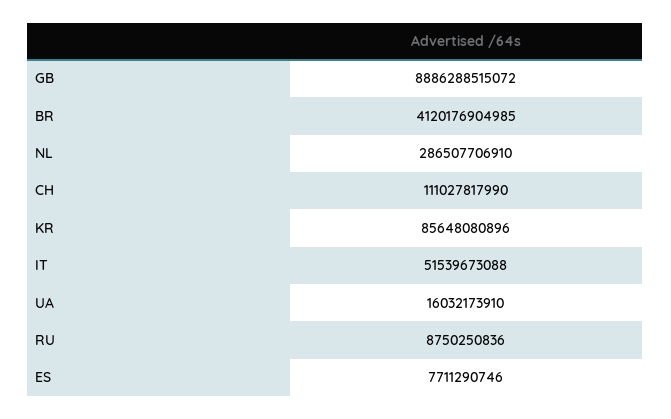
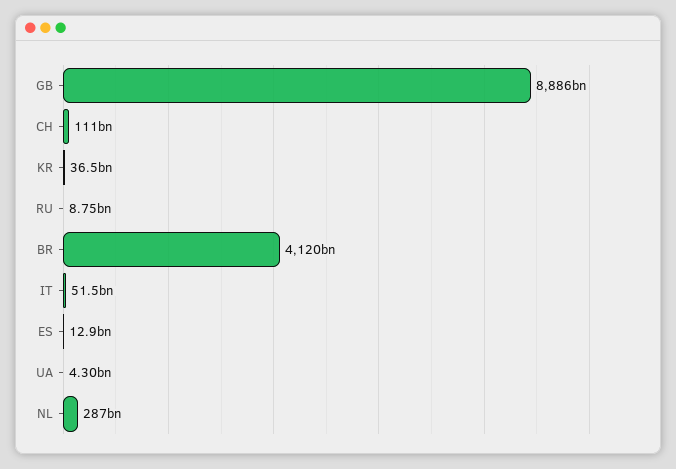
KR: 85648080896 -> 36500000000
UA: 16032173910 -> 4300000000
ES: 7711290746 -> 12900000000

